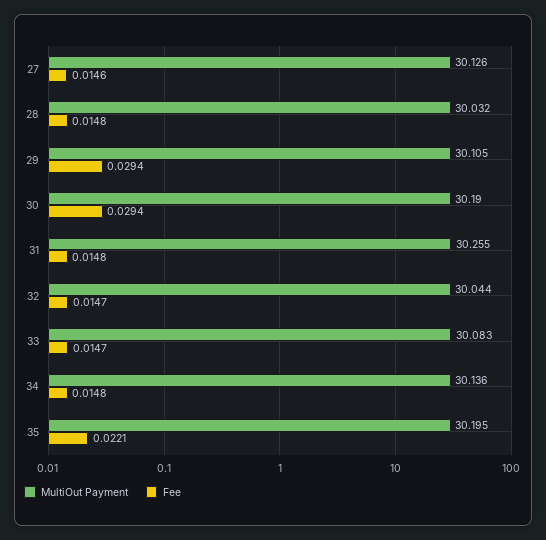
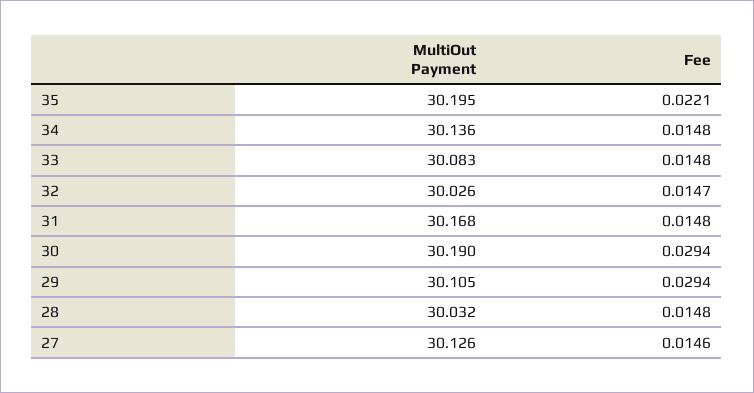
MultiOut Payment, 31: 30.255 -> 30.168
MultiOut Payment, 32: 30.044 -> 30.026
Fee, 33: 0.0147 -> 0.0148

